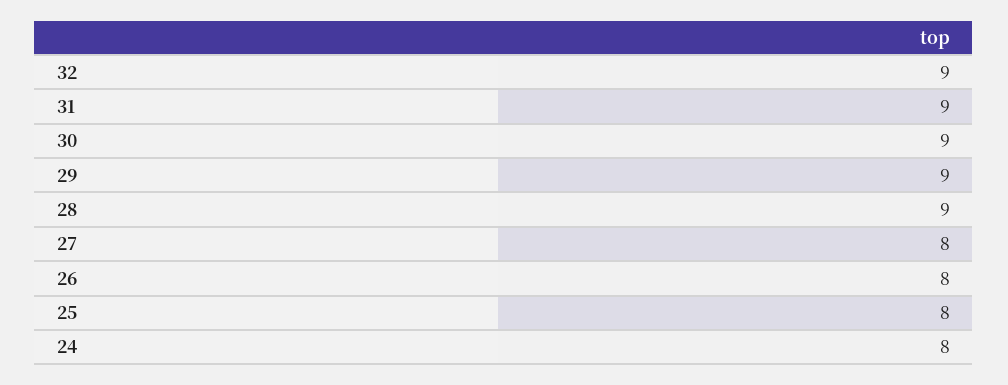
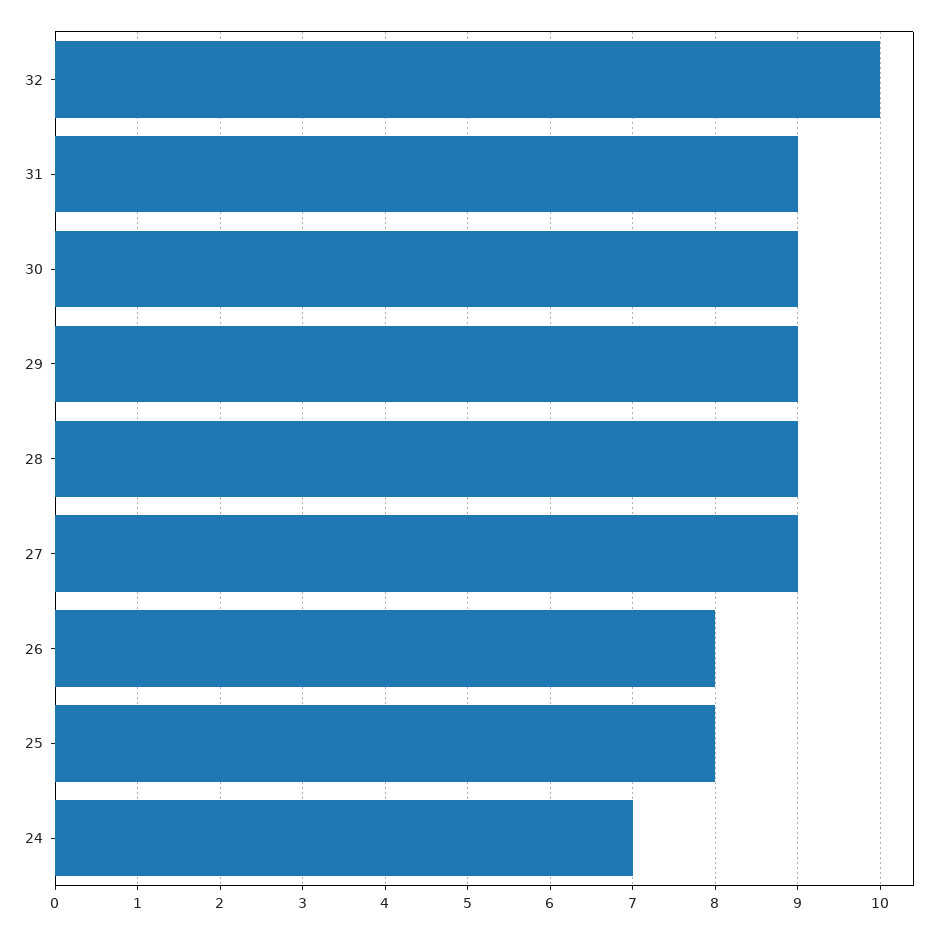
32: 9 -> 10
27: 8 -> 9
24: 8 -> 7

